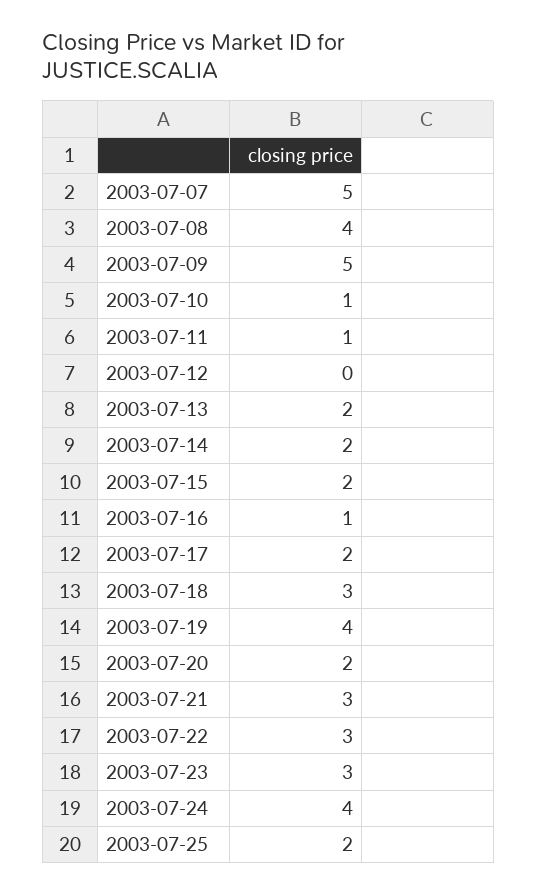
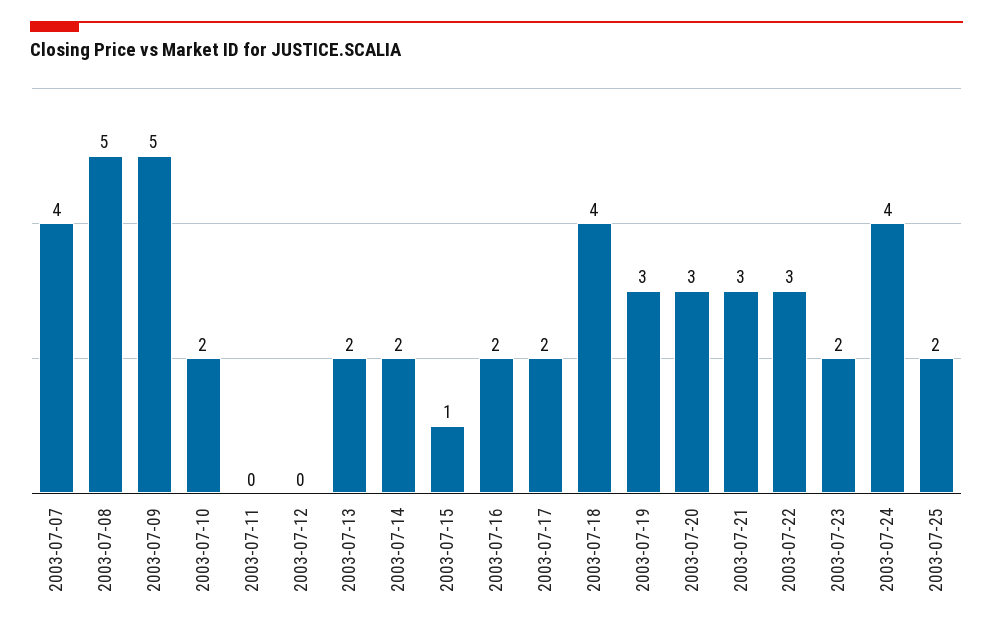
2003-07-07: 5 -> 4
2003-07-08: 4 -> 5
2003-07-10: 1 -> 2
2003-07-11: 1 -> 0
2003-07-15: 2 -> 1
2003-07-16: 1 -> 2
2003-07-18: 3 -> 4
2003-07-19: 4 -> 3
2003-07-20: 2 -> 3
2003-07-23: 3 -> 2

